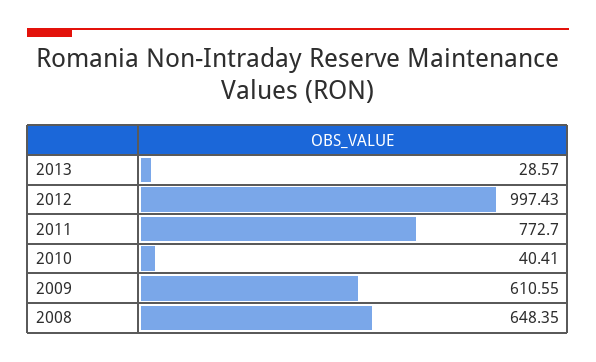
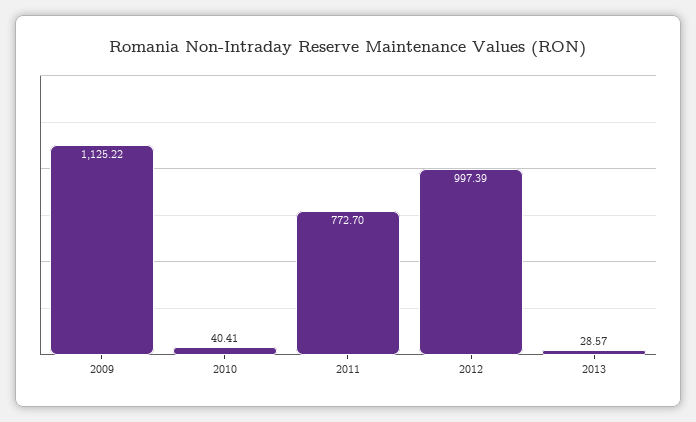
2012: 997.43 -> 997.39
2009: 610.55 -> 1125.22
2008: 648.35 -> none

